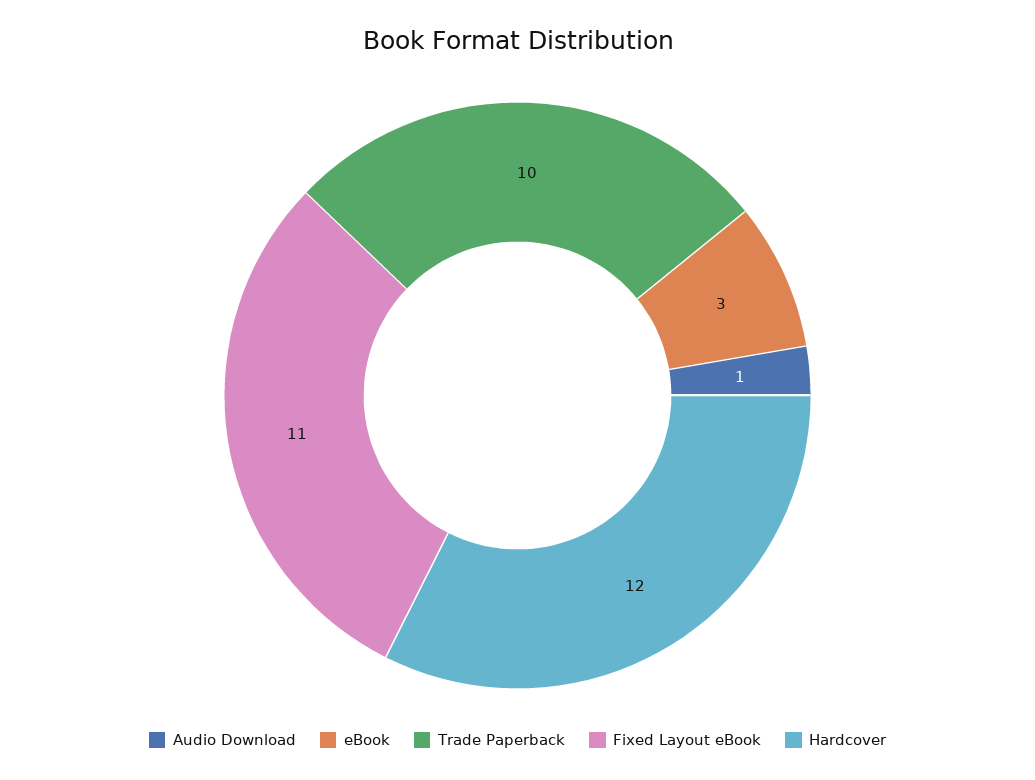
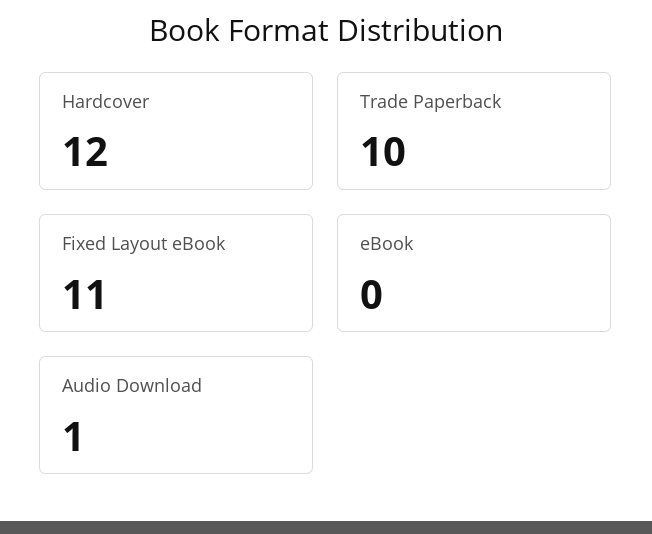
eBook: 3 -> 0

